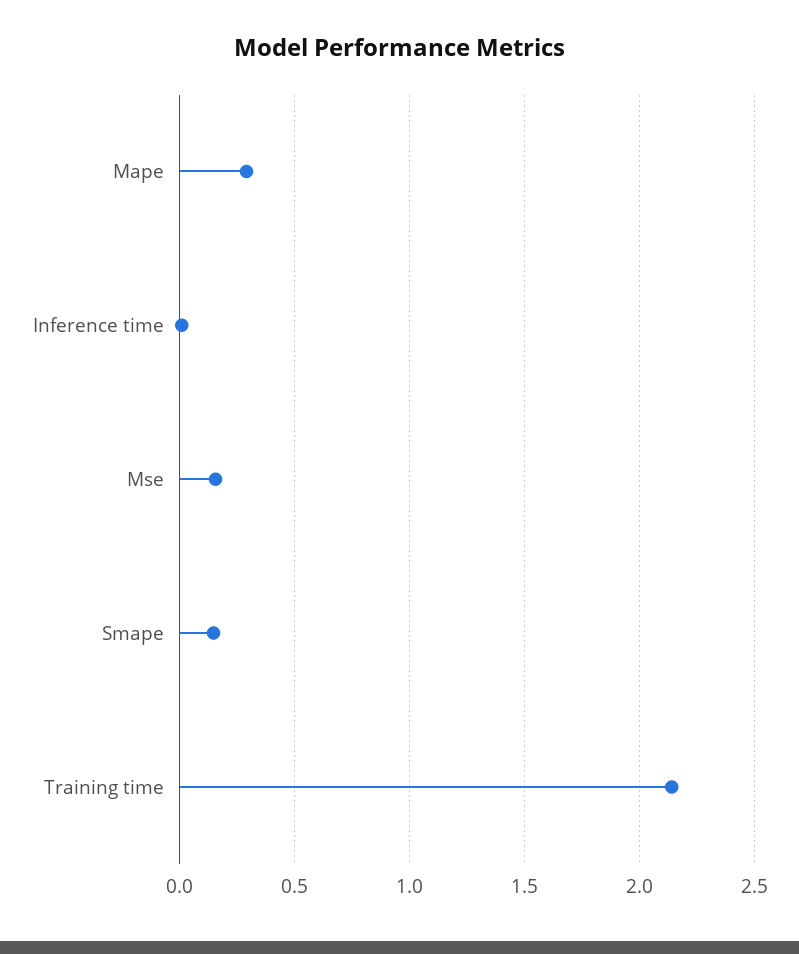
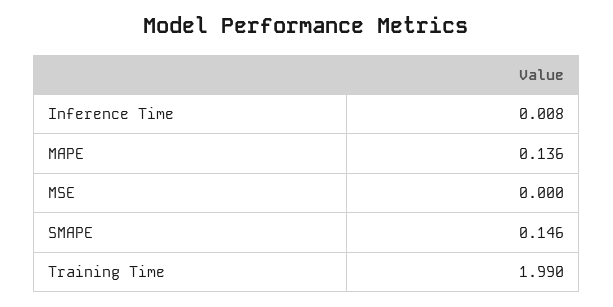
Mape: 0.3 -> 0.136
Mse: 0.15 -> 0
Training time: 2.15 -> 1.99

